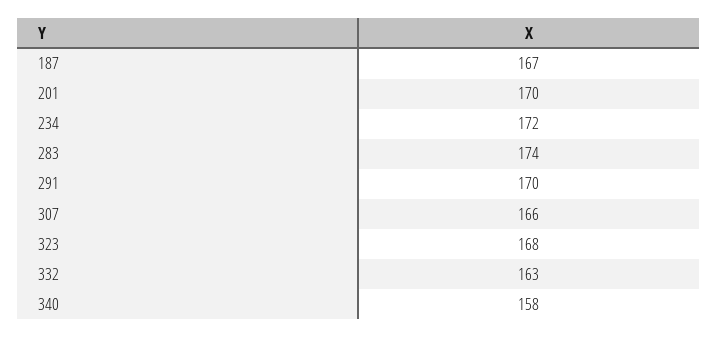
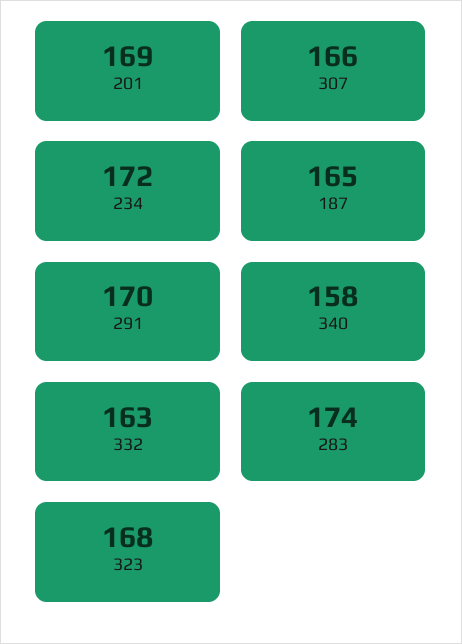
187: 167 -> 165
201: 170 -> 169

